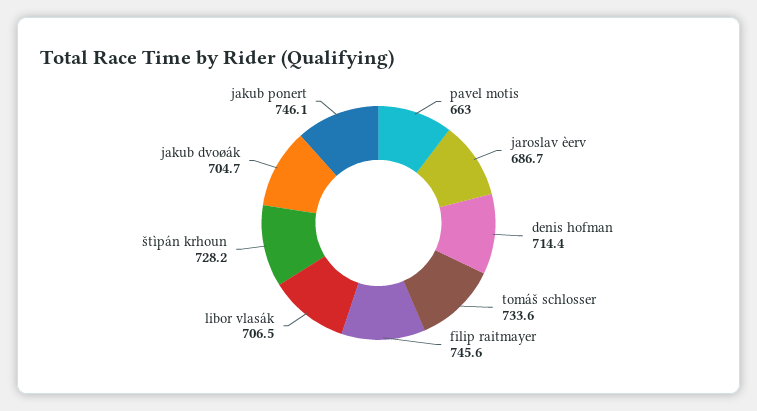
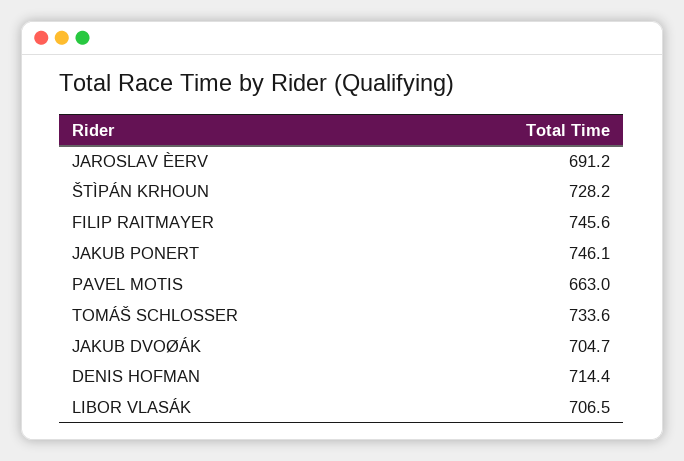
jaroslav èerv: 686.7 -> 691.2

